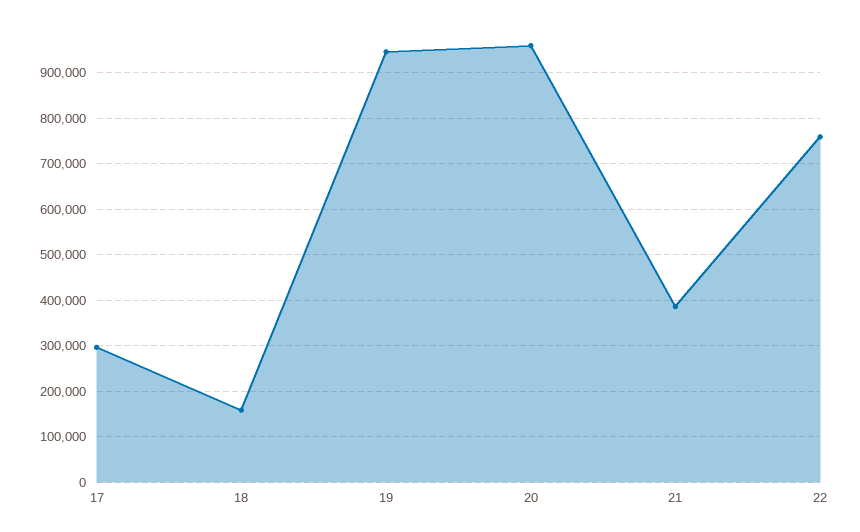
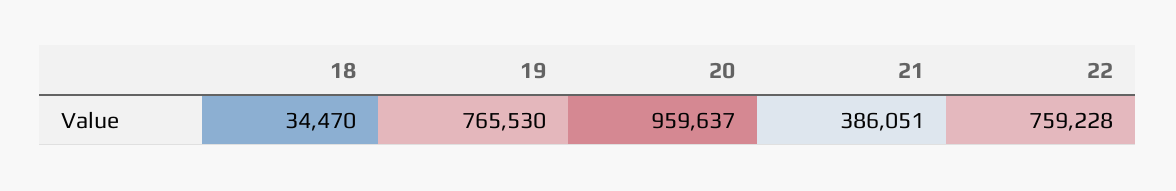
17: 300000 -> none
18: 160000 -> 34470
19: 940000 -> 765530

